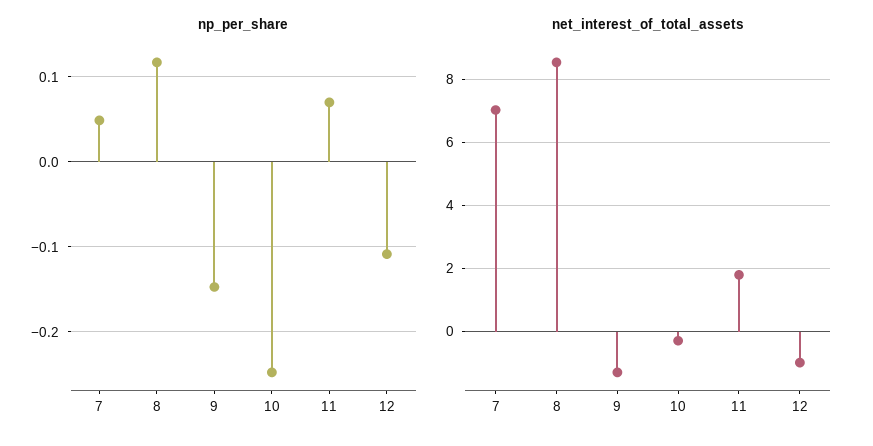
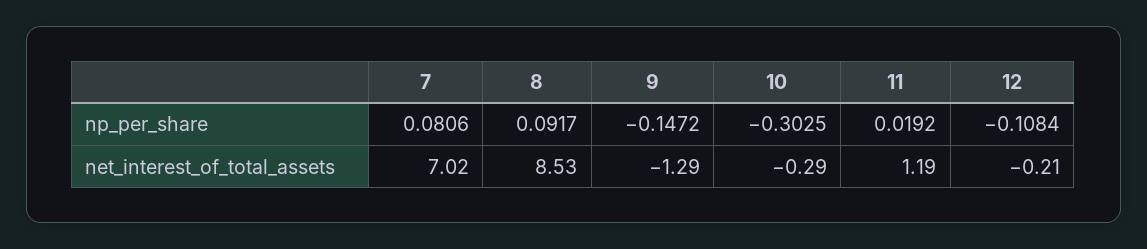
np_per_share, 7: 0.05 -> 0.0806
np_per_share, 8: 0.12 -> 0.0917
np_per_share, 10: -0.25 -> -0.3025
np_per_share, 11: 0.07 -> 0.0192
net_interest_of_total_assets, 11: 1.8 -> 1.19
net_interest_of_total_assets, 12: -1 -> -0.21

